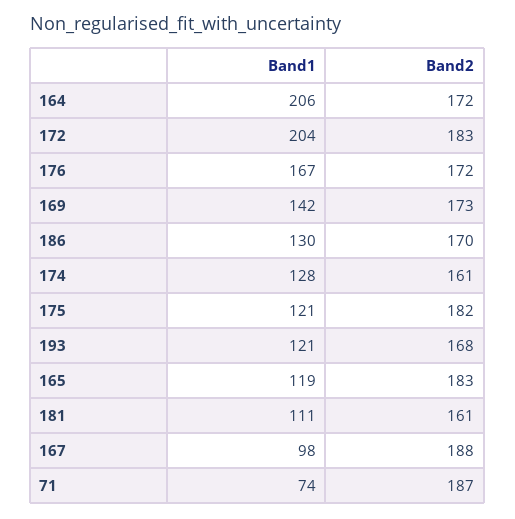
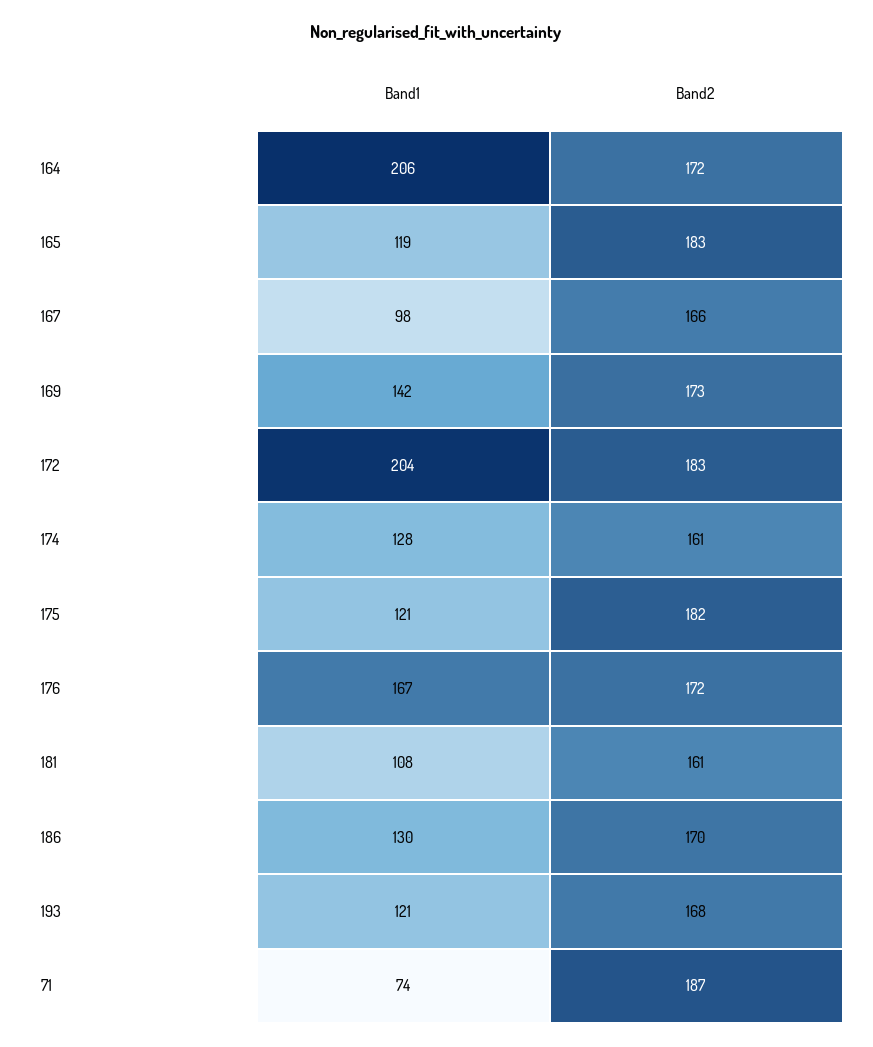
Band1, 181: 111 -> 108
Band2, 167: 188 -> 166

